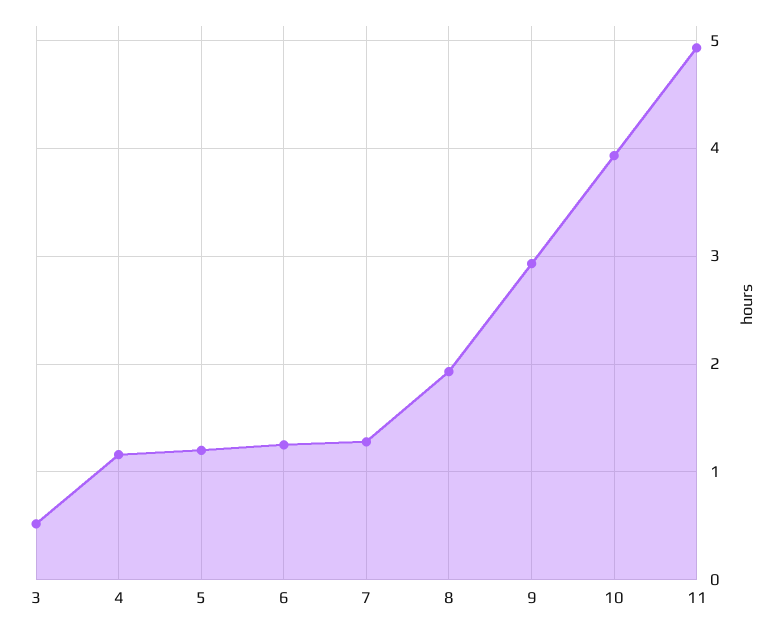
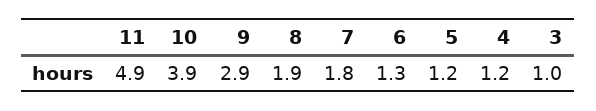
3: 0.5 -> 1
7: 1.3 -> 1.8

